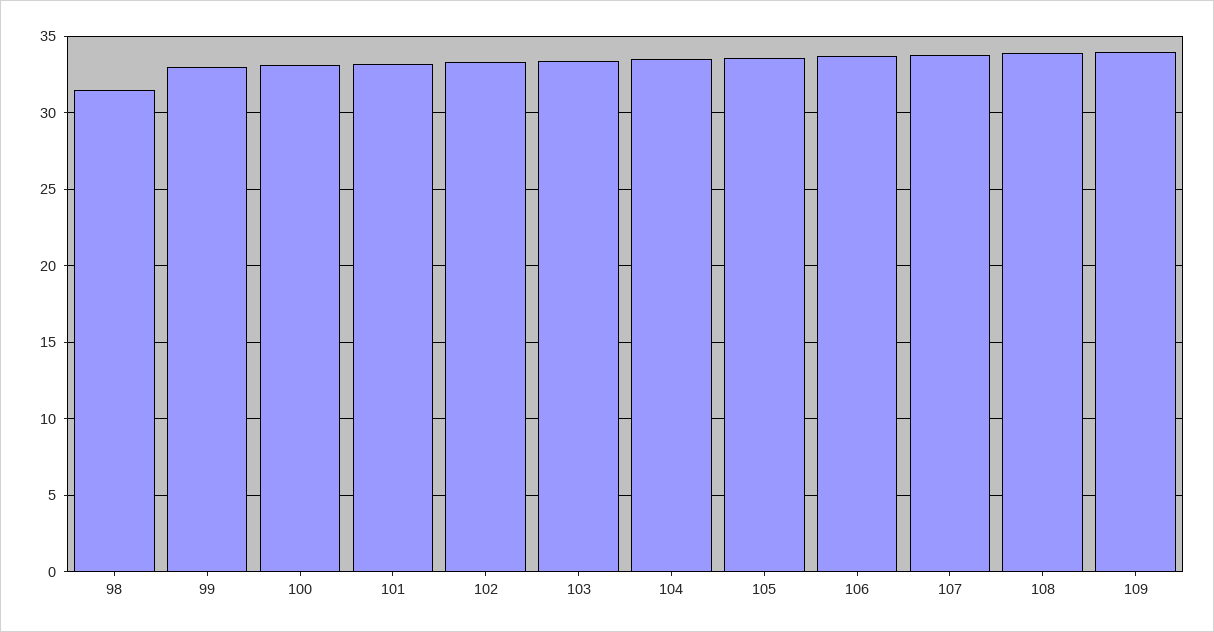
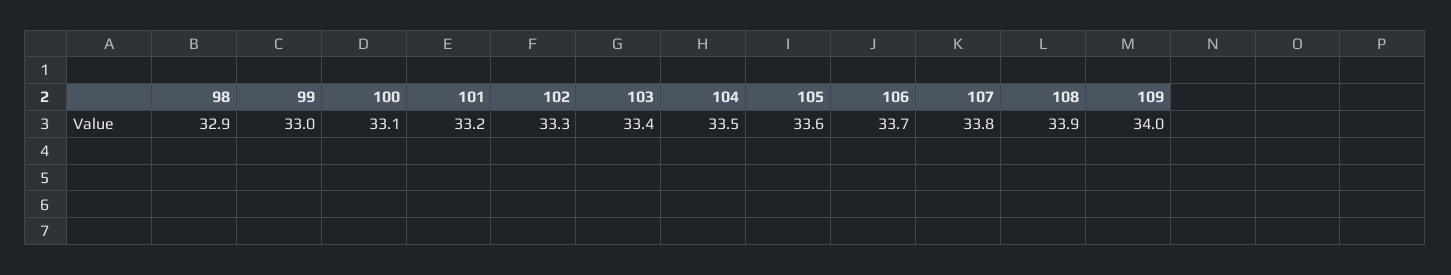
98: 31.5 -> 32.9

